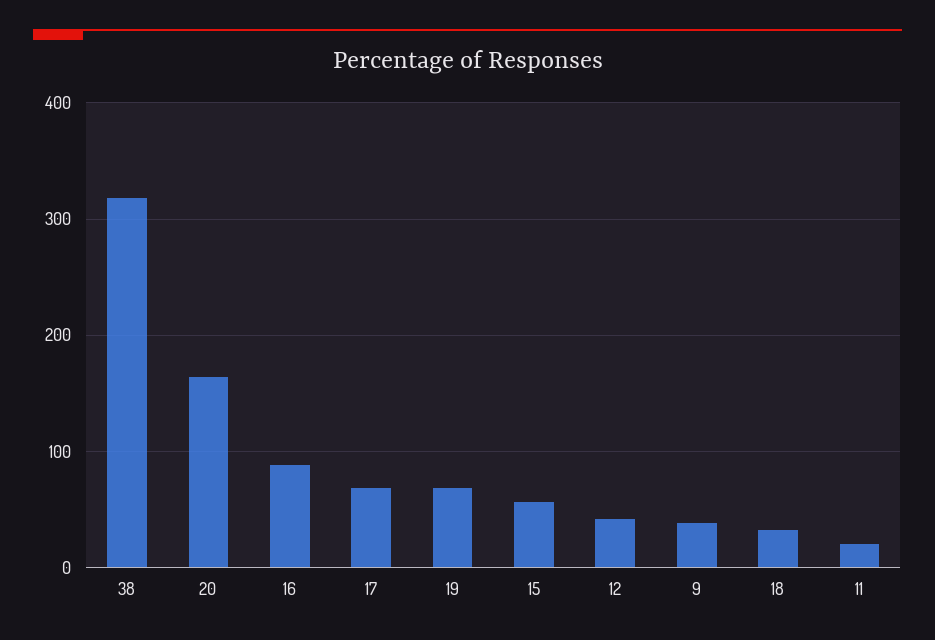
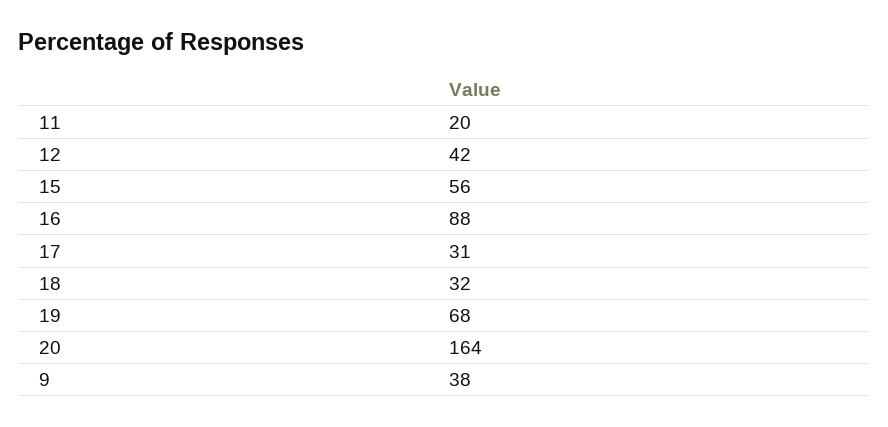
38: 320 -> none
17: 70 -> 31

